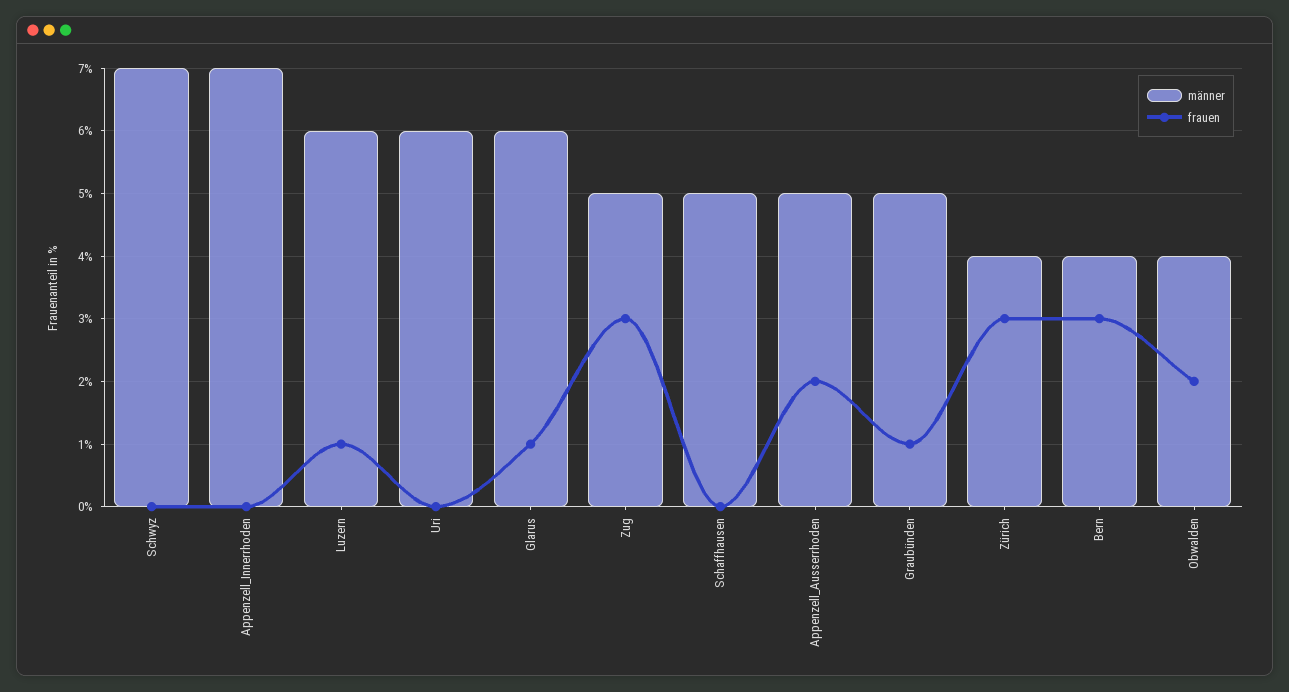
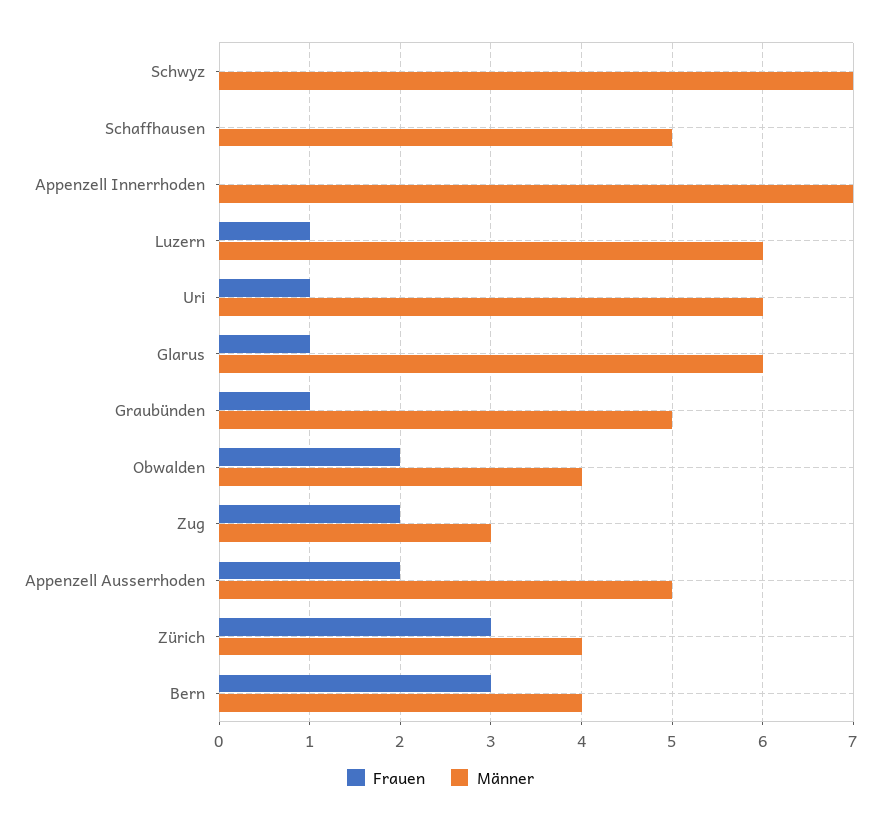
frauen, Uri: 0 -> 1
männer, Zug: 5 -> 3
frauen, Zug: 3 -> 2

